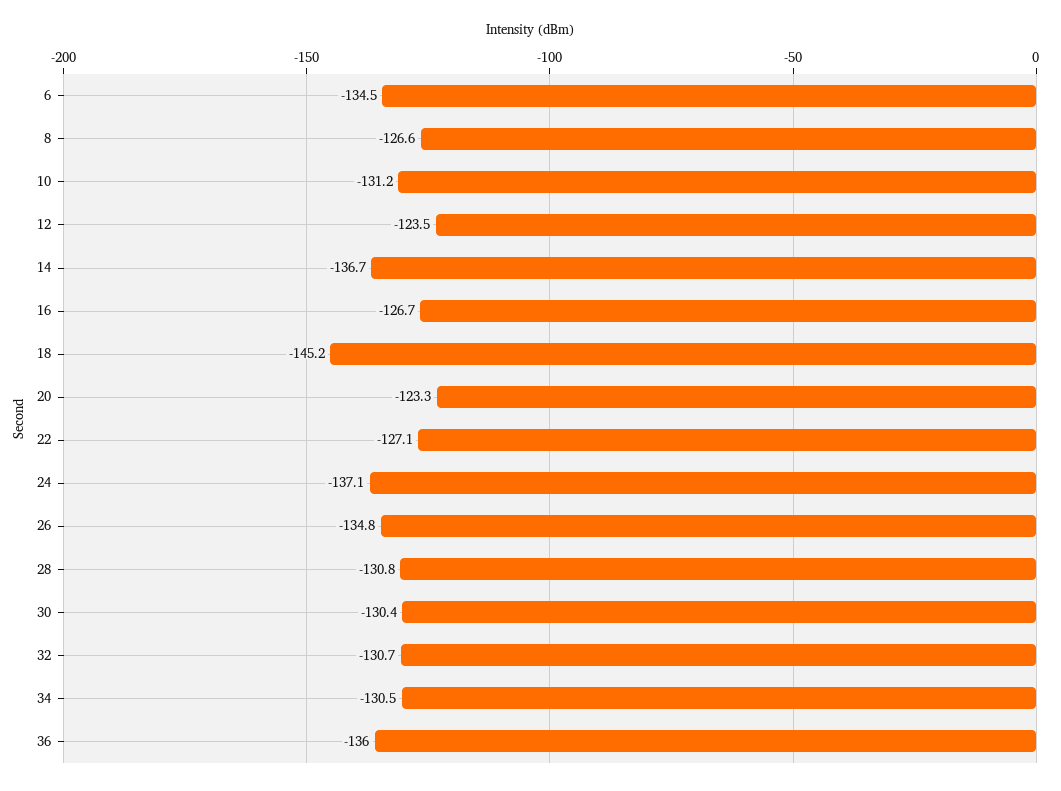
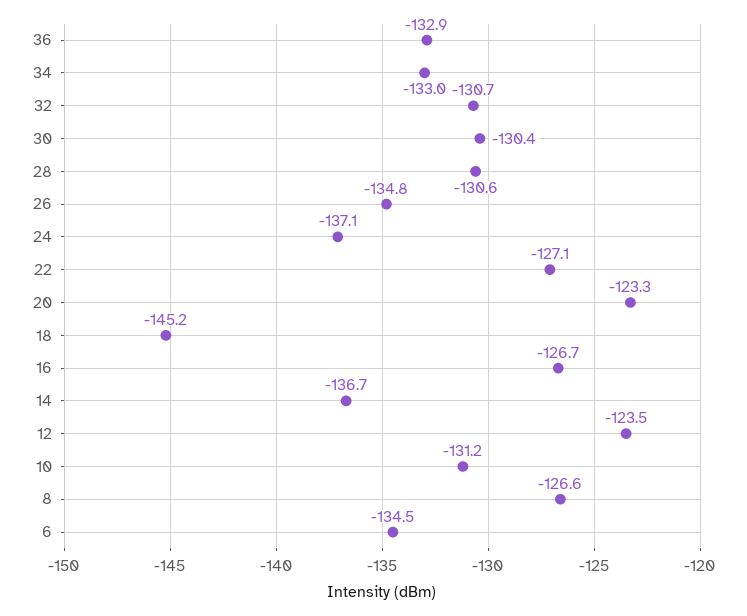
28: -130.8 -> -130.6
34: -130.5 -> -133
36: -136 -> -132.9

